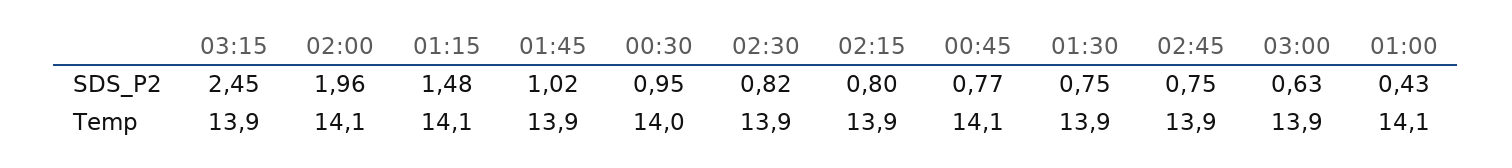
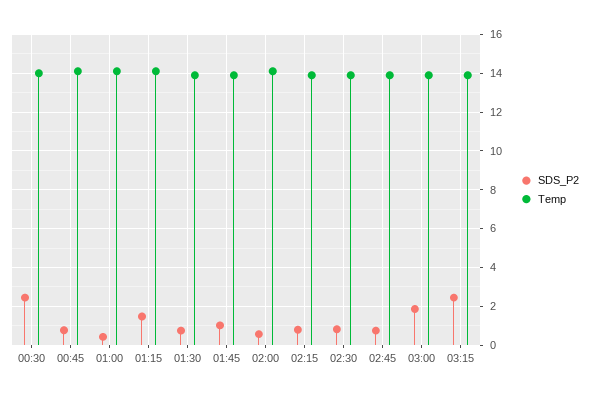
SDS_P2, 02:00: 1.96 -> 0.5
SDS_P2, 00:30: 0.95 -> 2.5
SDS_P2, 03:00: 0.63 -> 2

